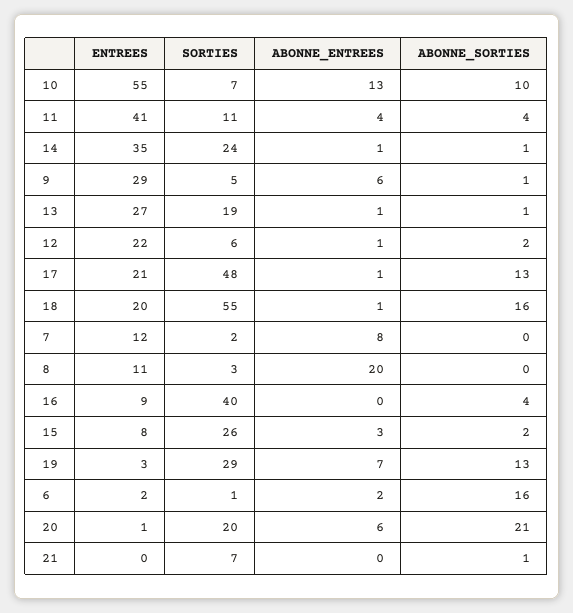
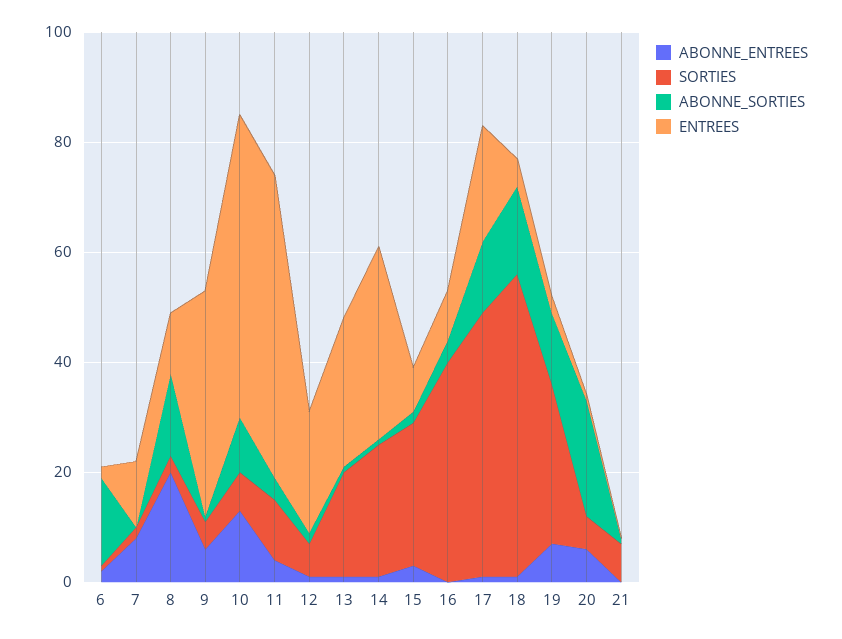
ENTREES, 11: 41 -> 55
ENTREES, 9: 29 -> 40
ENTREES, 18: 20 -> 5
ABONNE_SORTIES, 8: 0 -> 15
SORTIES, 20: 20 -> 5

